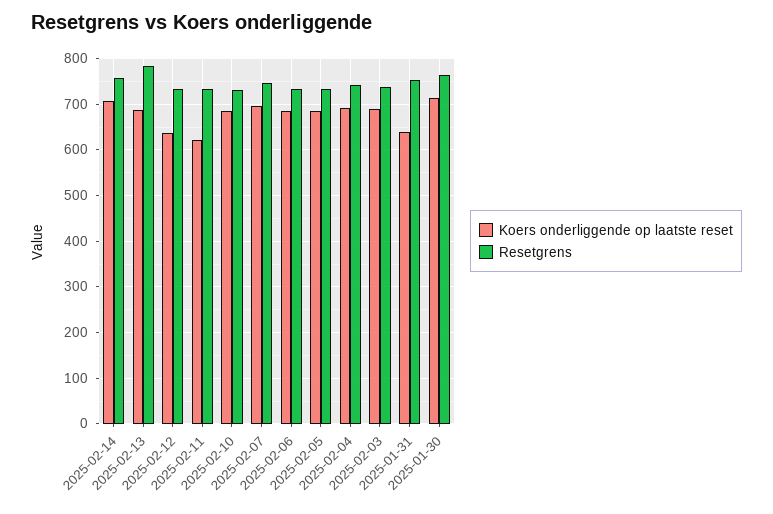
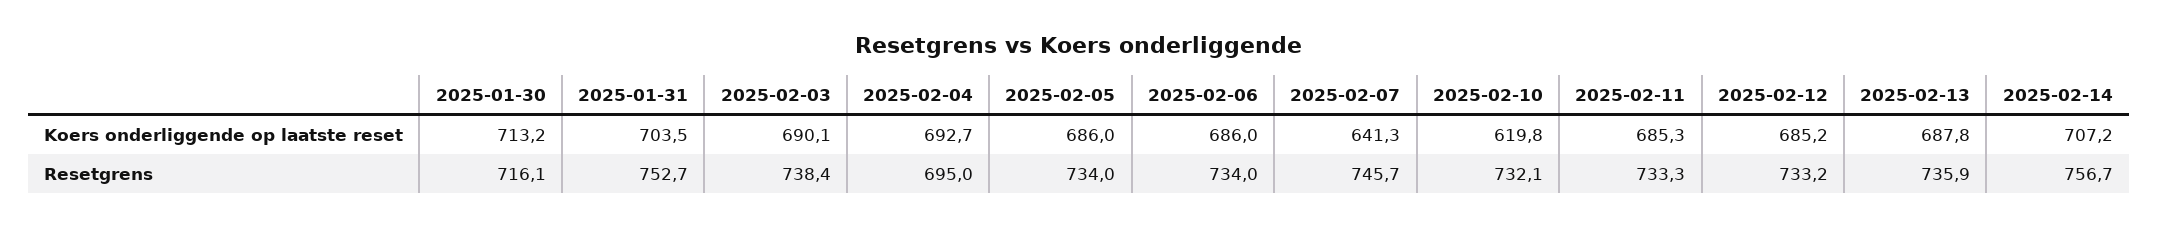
Resetgrens, 2025-02-13: 780 -> 735.9
Koers onderliggende op laatste reset, 2025-02-12: 640 -> 685.2
Koers onderliggende op laatste reset, 2025-02-11: 620 -> 685.3
Koers onderliggende op laatste reset, 2025-02-10: 680 -> 619.8
Koers onderliggende op laatste reset, 2025-02-07: 700 -> 641.3
Resetgrens, 2025-02-04: 740 -> 695
Koers onderliggende op laatste reset, 2025-01-31: 640 -> 703.5
Resetgrens, 2025-01-30: 760 -> 716.1

